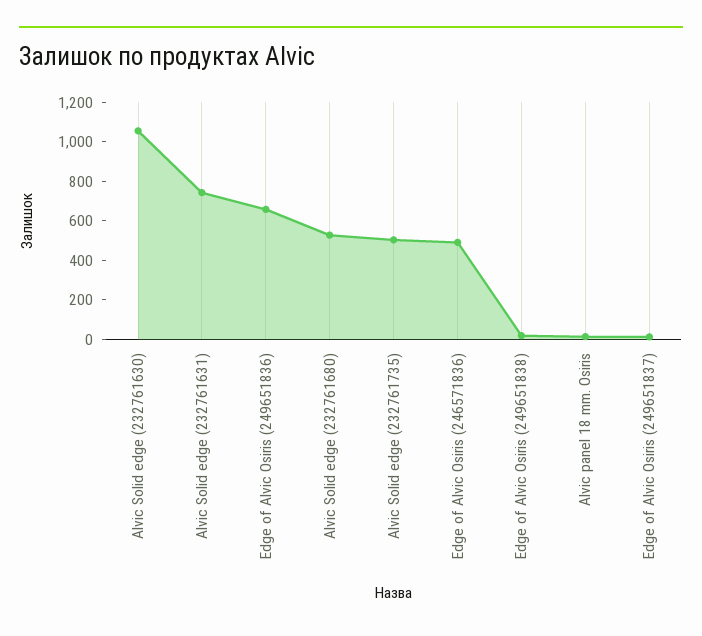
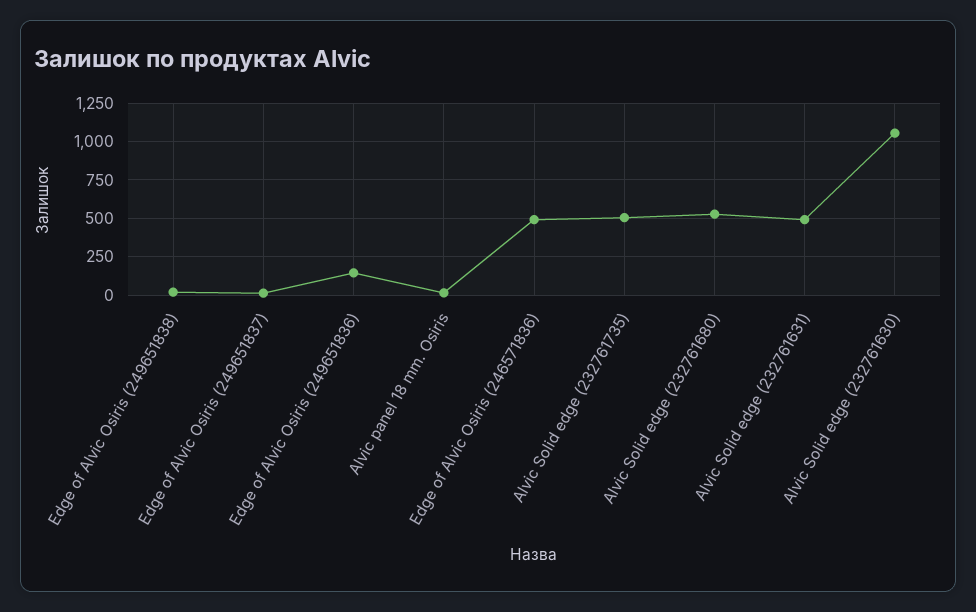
Alvic Solid edge (232761631): 750 -> 500
Edge of Alvic Osiris (249651836): 650 -> 150

